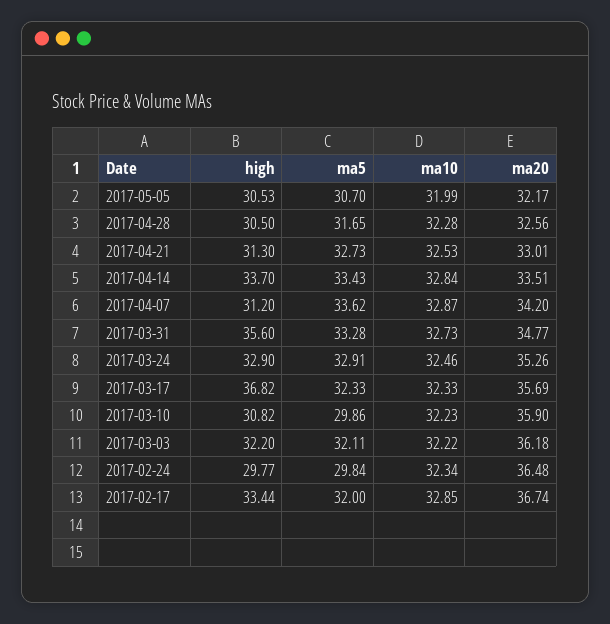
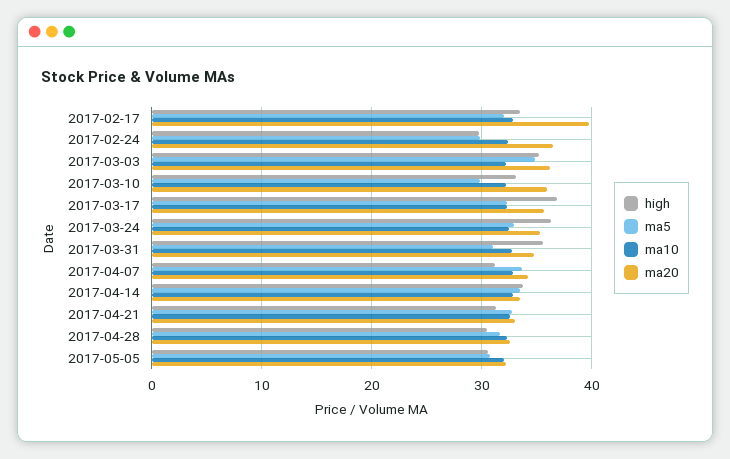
ma5, 2017-03-31: 33.28 -> 31
high, 2017-03-24: 32.9 -> 36
high, 2017-03-10: 30.82 -> 33
high, 2017-03-03: 32.2 -> 35
ma5, 2017-03-03: 32.11 -> 35
ma20, 2017-02-17: 36.74 -> 40

